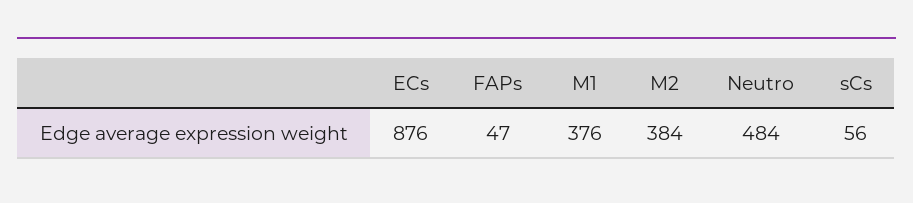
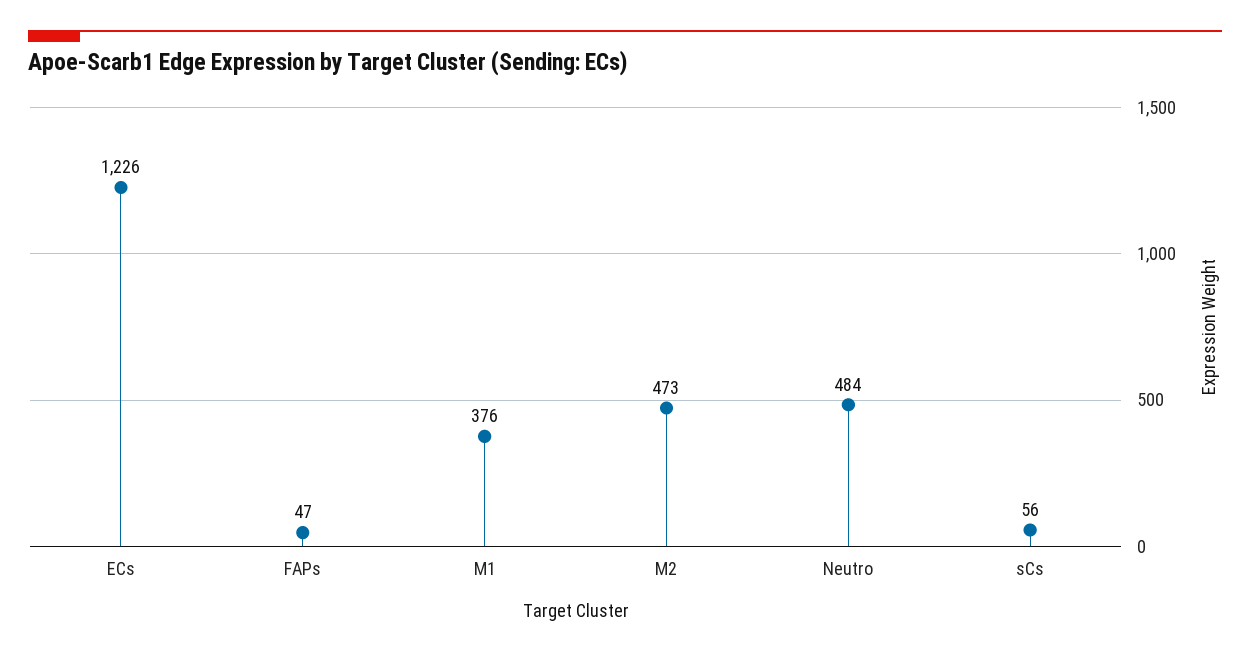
ECs: 876 -> 1226
M2: 384 -> 473

